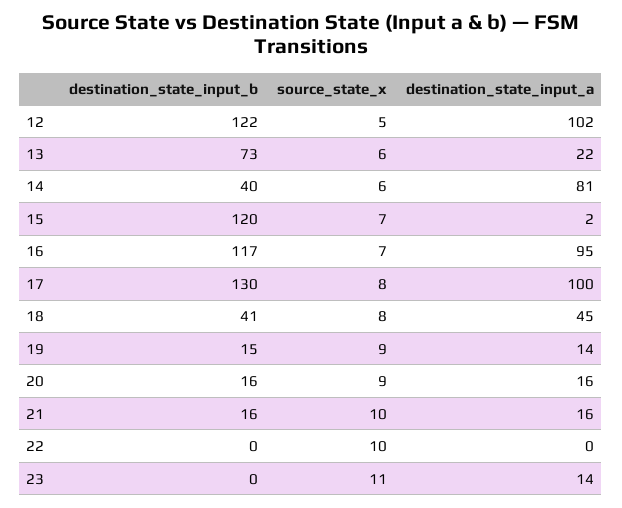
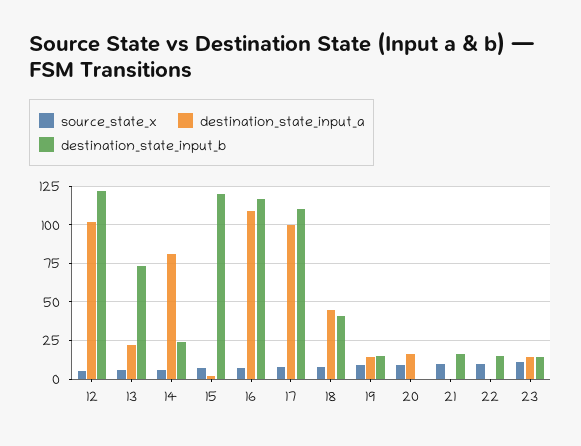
destination_state_input_b, 14: 40 -> 25
destination_state_input_a, 16: 95 -> 110
destination_state_input_b, 17: 130 -> 110
destination_state_input_b, 20: 16 -> 0
destination_state_input_a, 21: 16 -> 0
destination_state_input_b, 22: 0 -> 15
destination_state_input_b, 23: 0 -> 15

